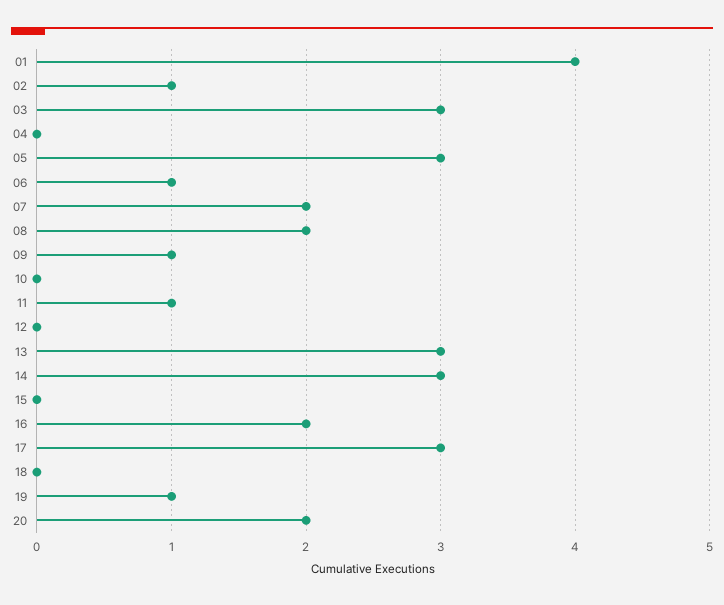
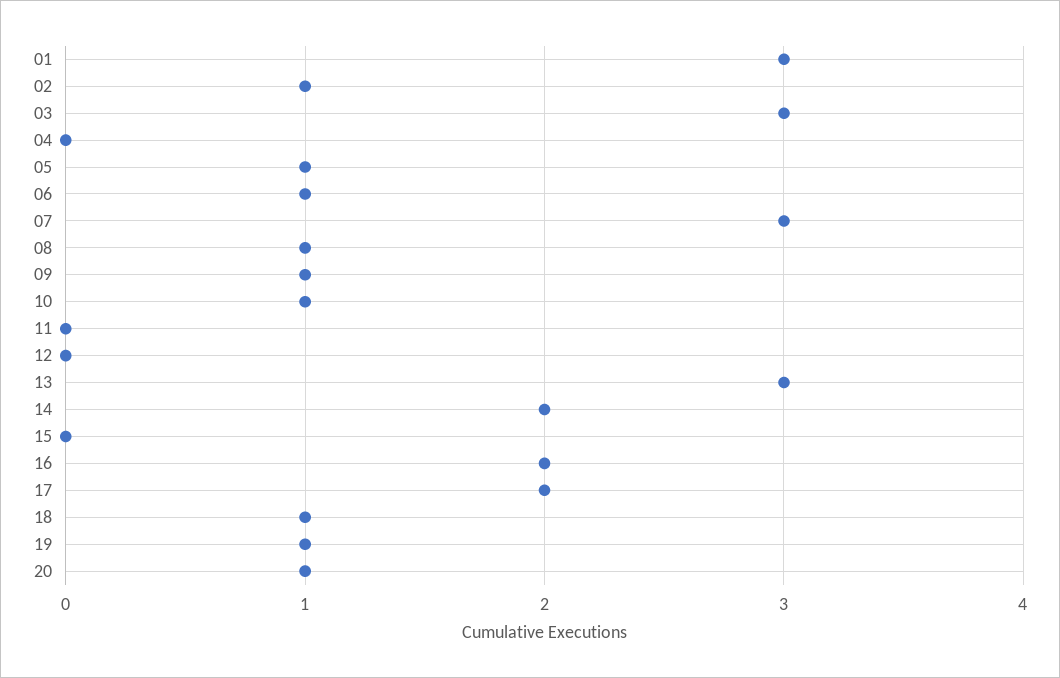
01: 4 -> 3
05: 3 -> 1
07: 2 -> 3
08: 2 -> 1
10: 0 -> 1
11: 1 -> 0
14: 3 -> 2
17: 3 -> 2
18: 0 -> 1
20: 2 -> 1

